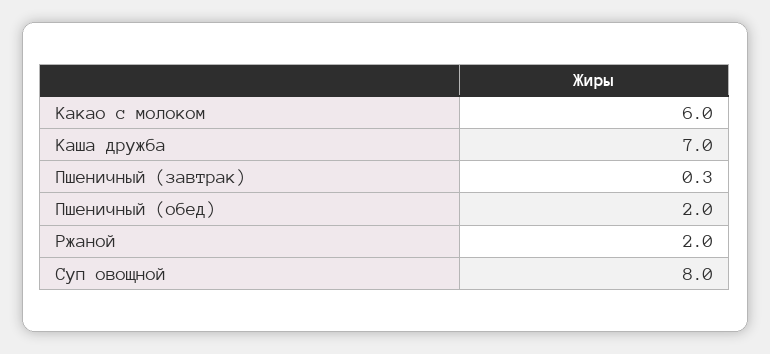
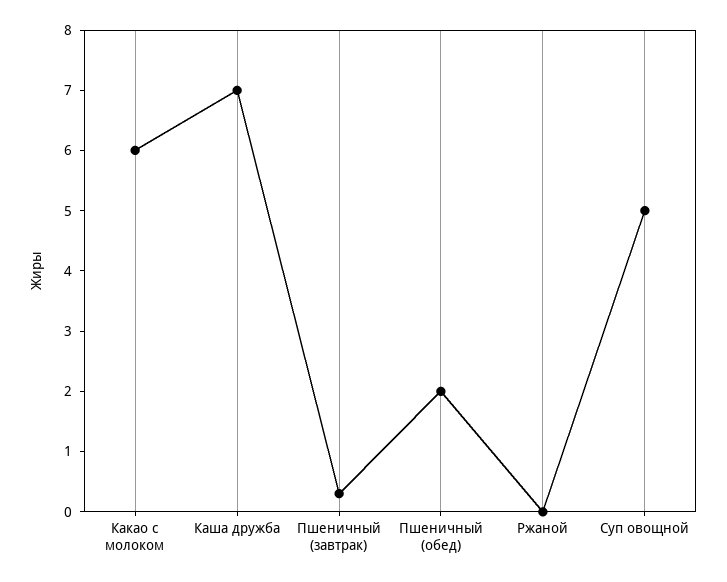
Ржаной: 2 -> 0
Суп овощной: 8 -> 5

